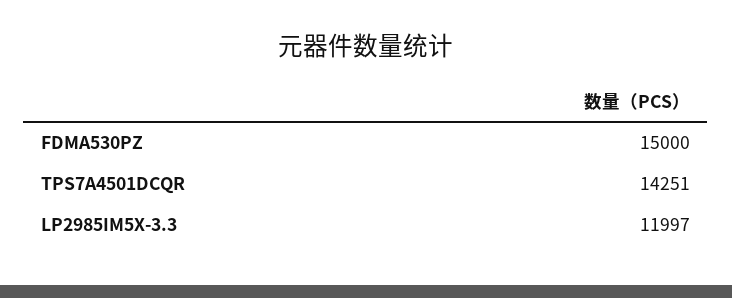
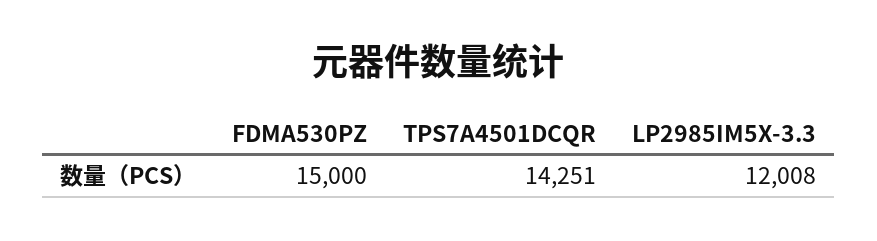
LP2985IM5X-3.3: 11997 -> 12008

